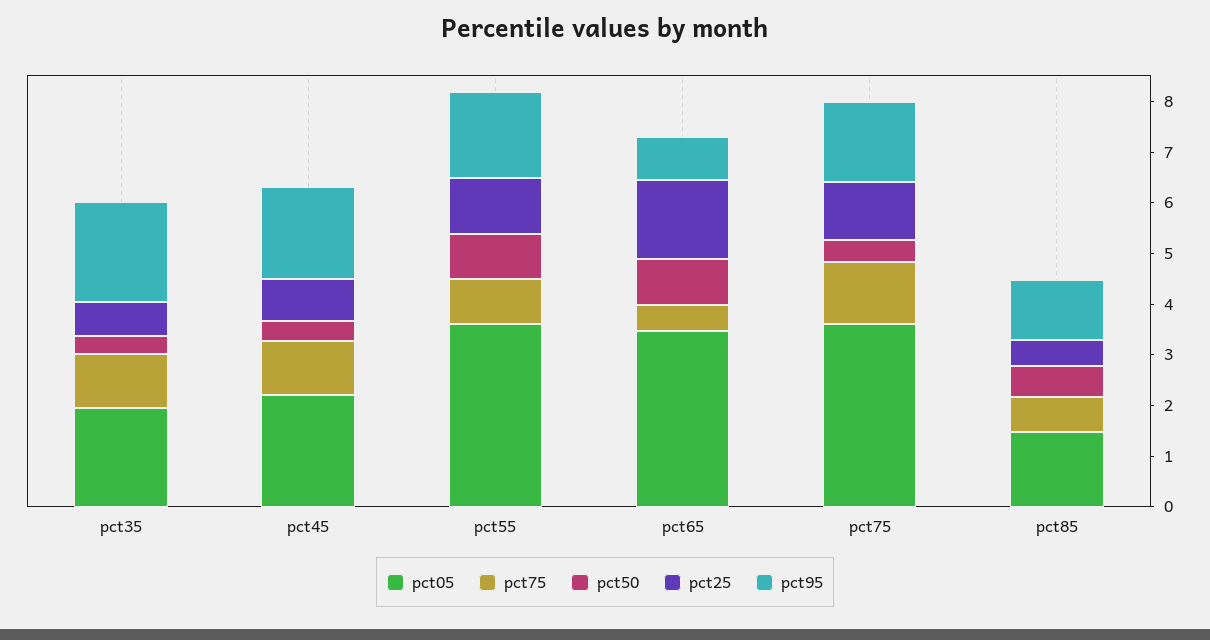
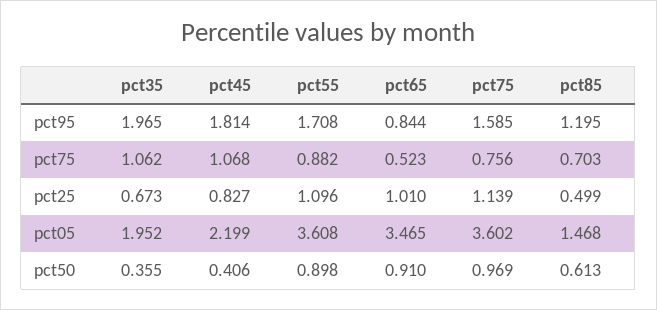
pct25, pct65: 1.6 -> 1.01
pct75, pct75: 1.2 -> 0.756
pct50, pct75: 0.4 -> 0.969

